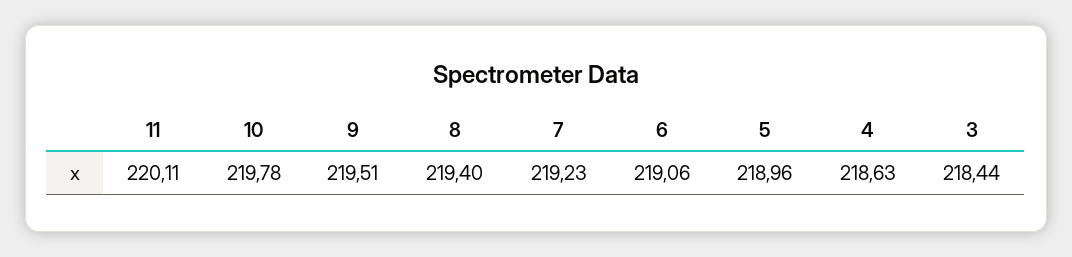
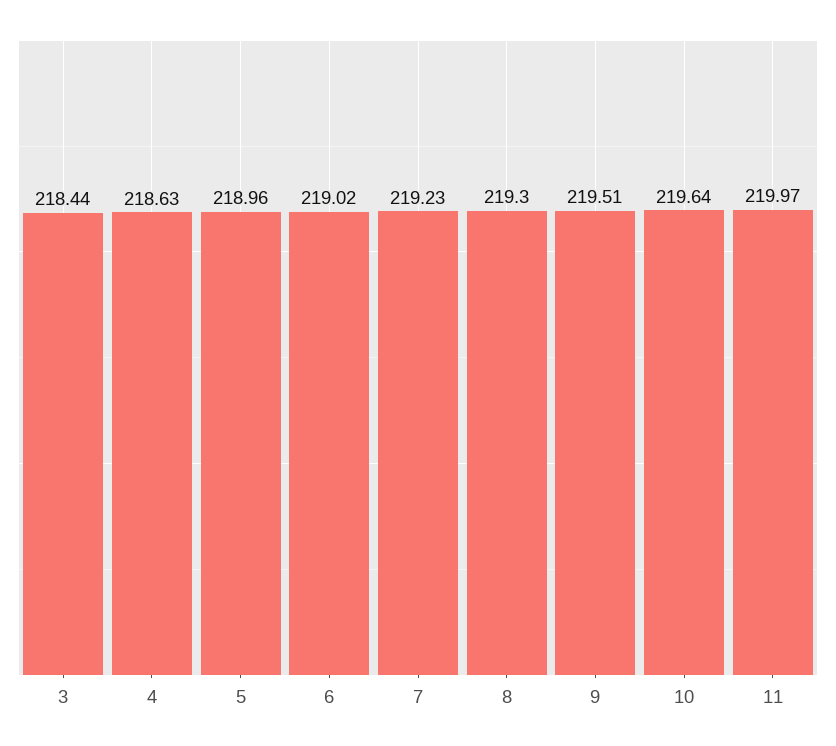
11: 220.11 -> 219.97
10: 219.78 -> 219.64
8: 219.4 -> 219.3
6: 219.06 -> 219.02

